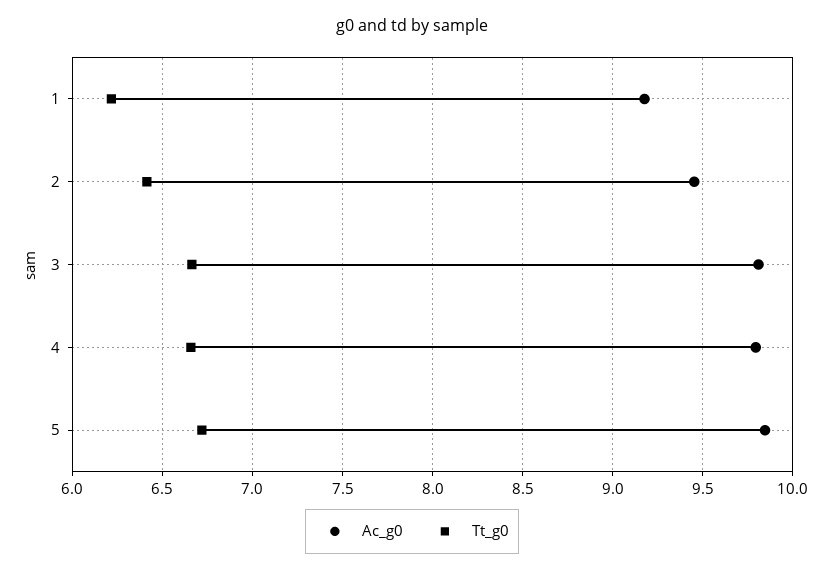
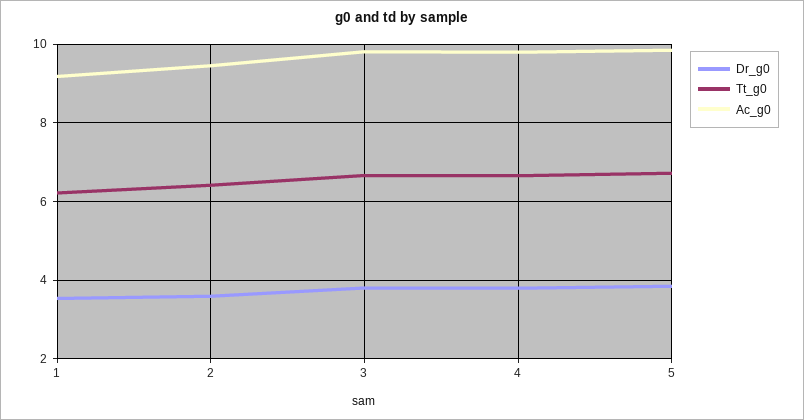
Dr_g0, 1: none -> 3.6
Dr_g0, 2: none -> 3.6
Dr_g0, 3: none -> 3.8
Dr_g0, 4: none -> 3.8
Dr_g0, 5: none -> 3.8

